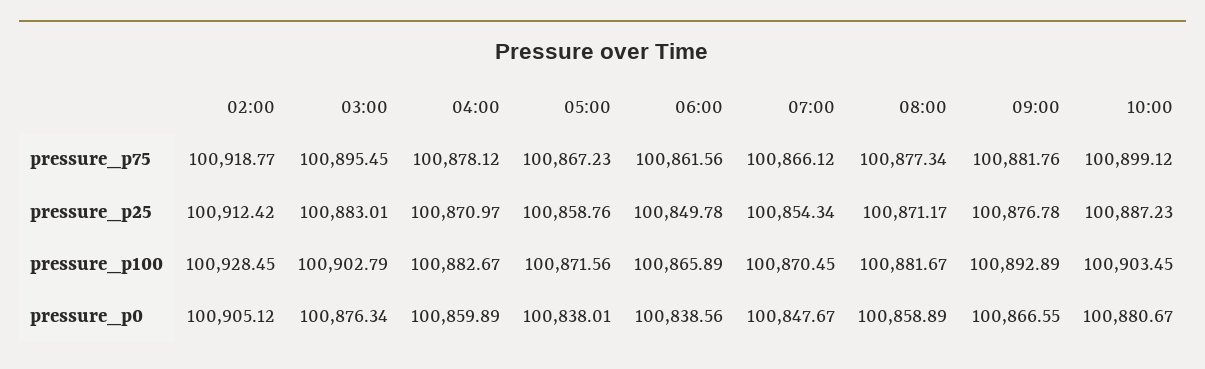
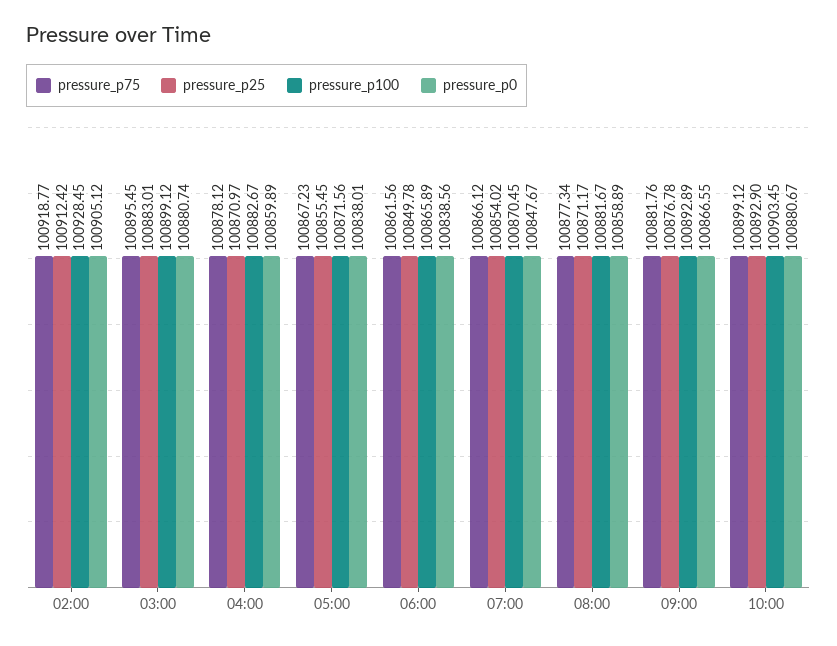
pressure_p25, 05:00: 100858.76 -> 100855.45
pressure_p25, 07:00: 100854.34 -> 100854.02
pressure_p25, 10:00: 100887.23 -> 100892.9
pressure_p100, 03:00: 100902.79 -> 100899.12
pressure_p0, 03:00: 100876.34 -> 100880.74

